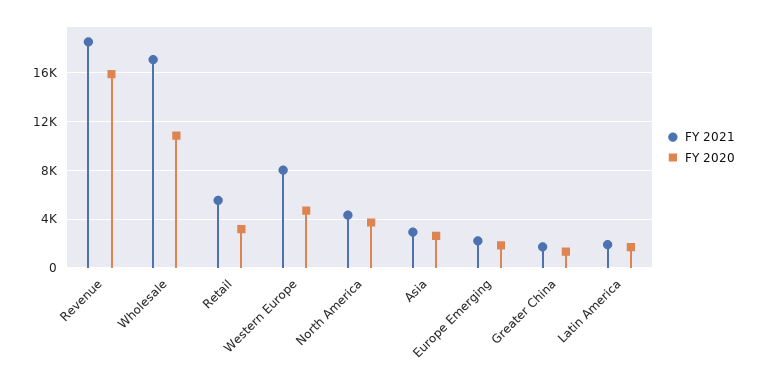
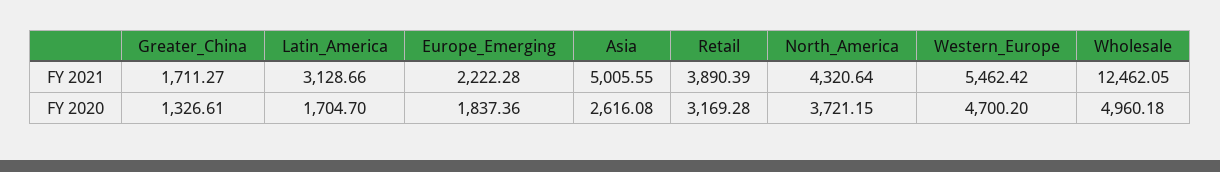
FY 2021, Revenue: 18500 -> none
FY 2020, Revenue: 16000 -> none
FY 2021, Wholesale: 17000 -> 12462.05
FY 2020, Wholesale: 11000 -> 4960.18
FY 2021, Retail: 5500 -> 3890.39
FY 2021, Western Europe: 8000 -> 5462.42
FY 2021, Asia: 3000 -> 5005.55
FY 2021, Latin America: 2000 -> 3128.66

